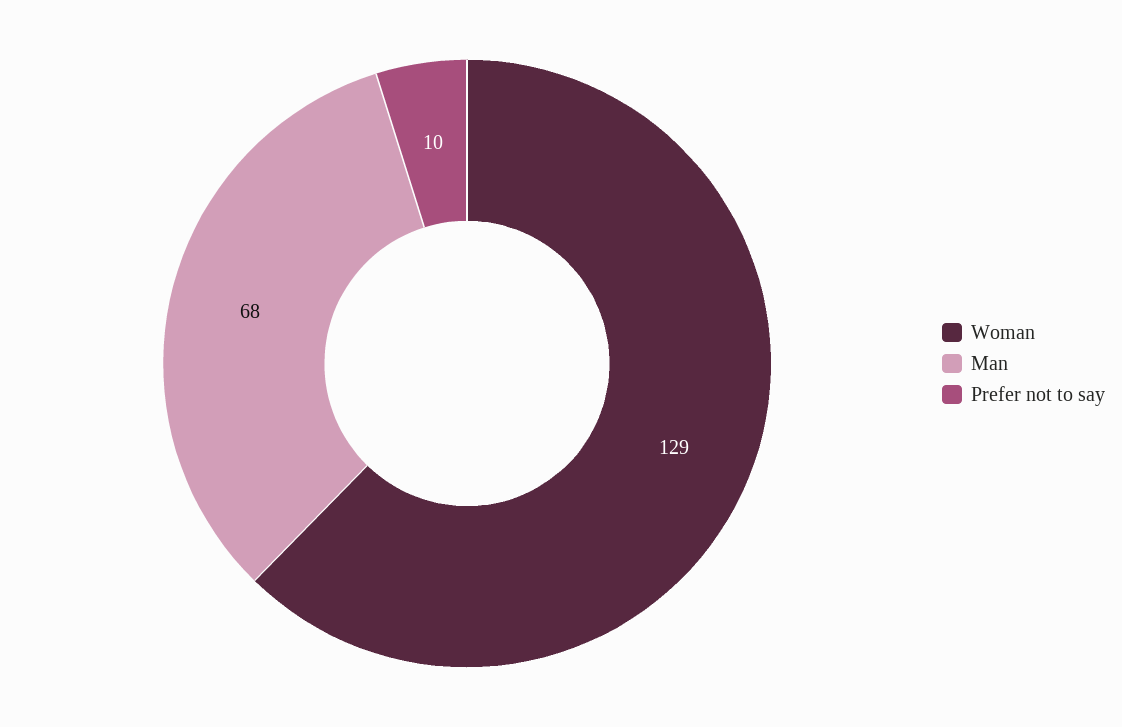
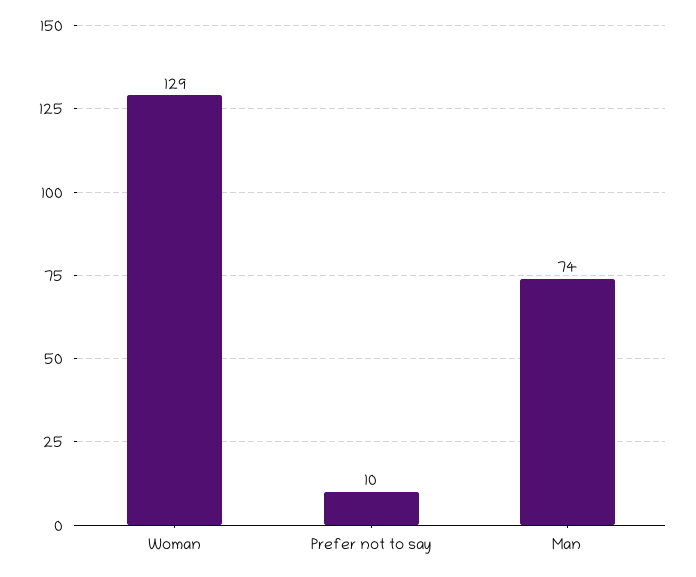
Man: 68 -> 74

